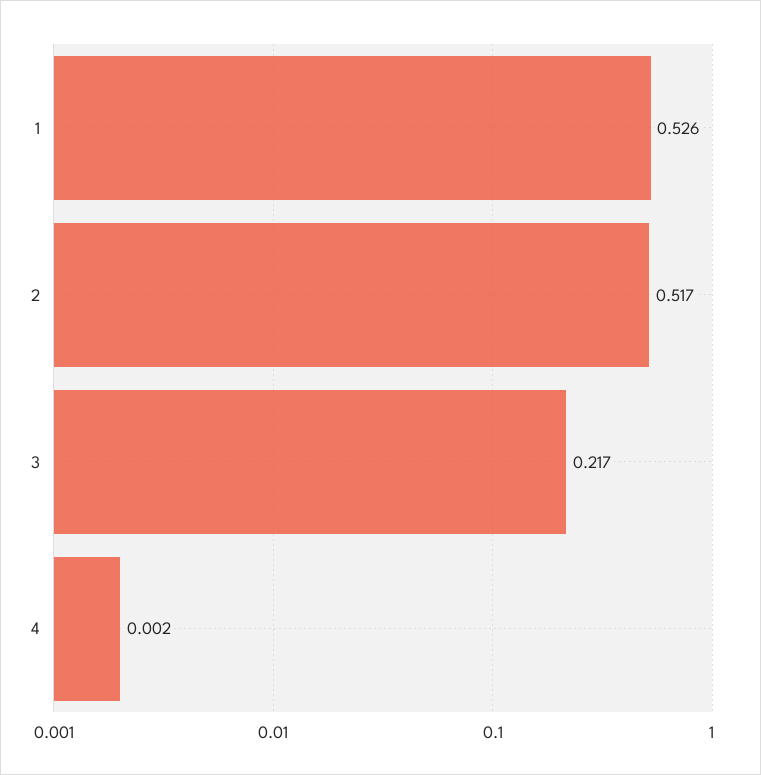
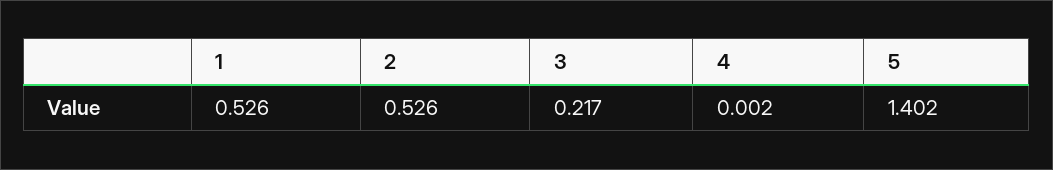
2: 0.517 -> 0.526
5: none -> 1.402

